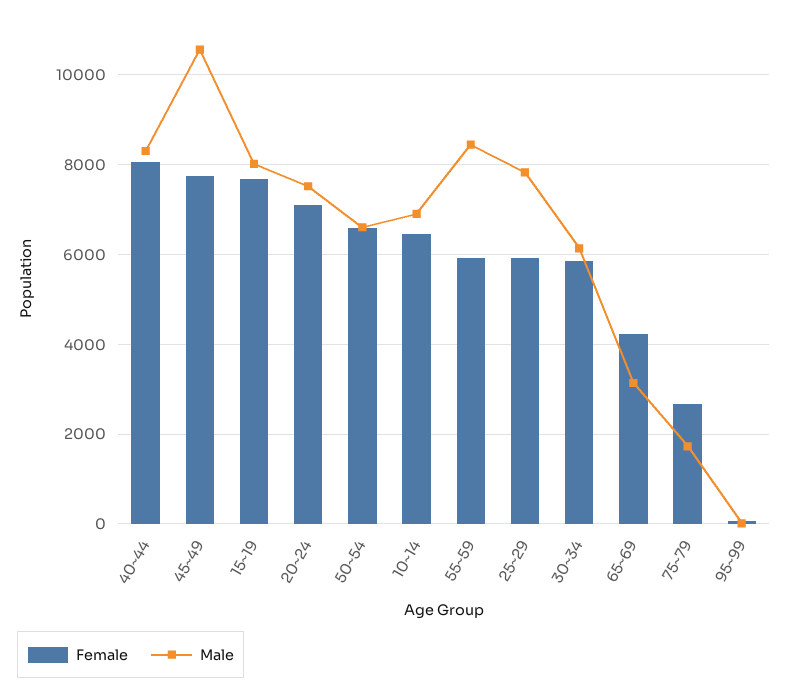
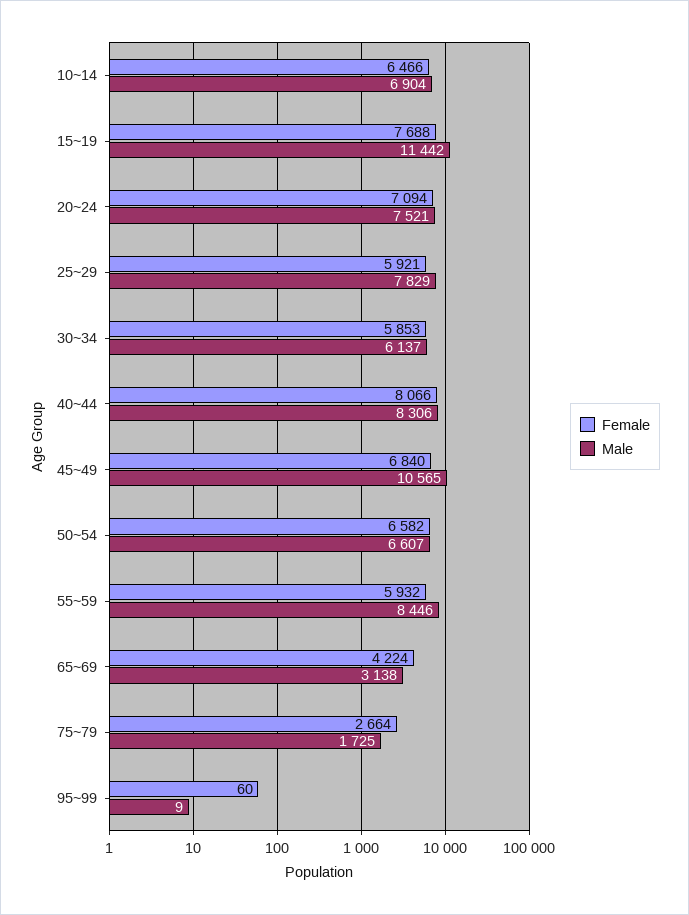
Female, 45~49: 7800 -> 6840
Male, 15~19: 8000 -> 11442

